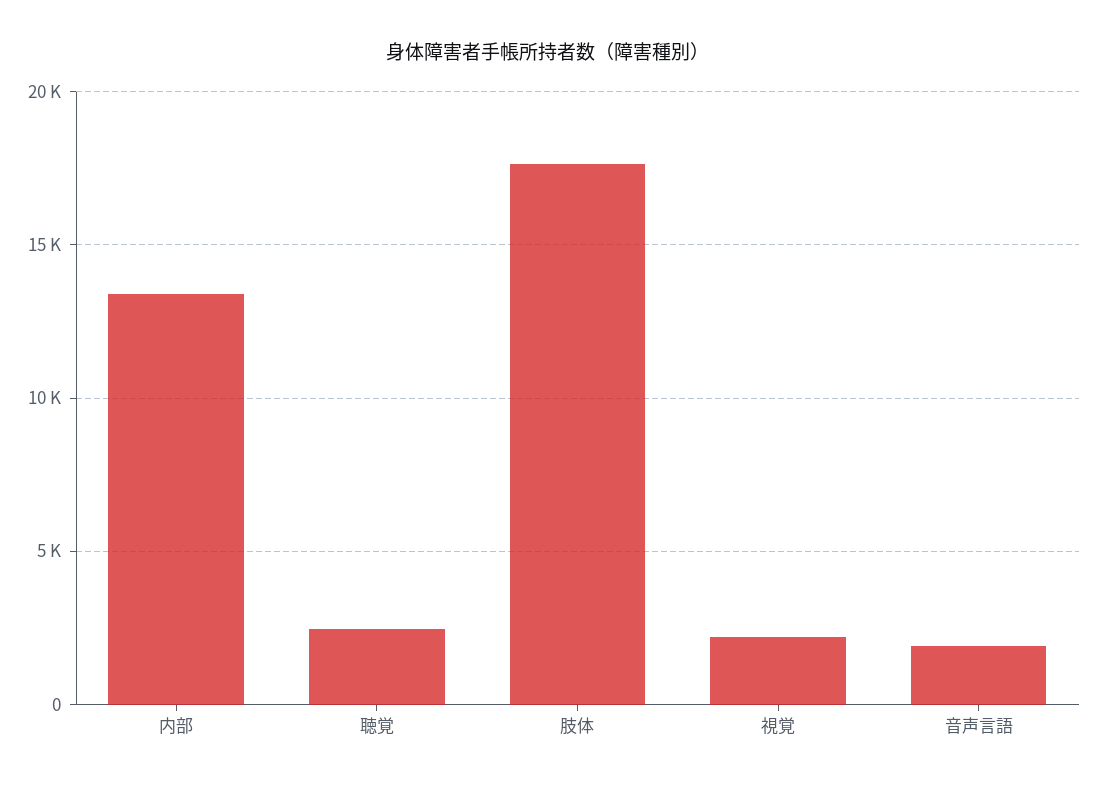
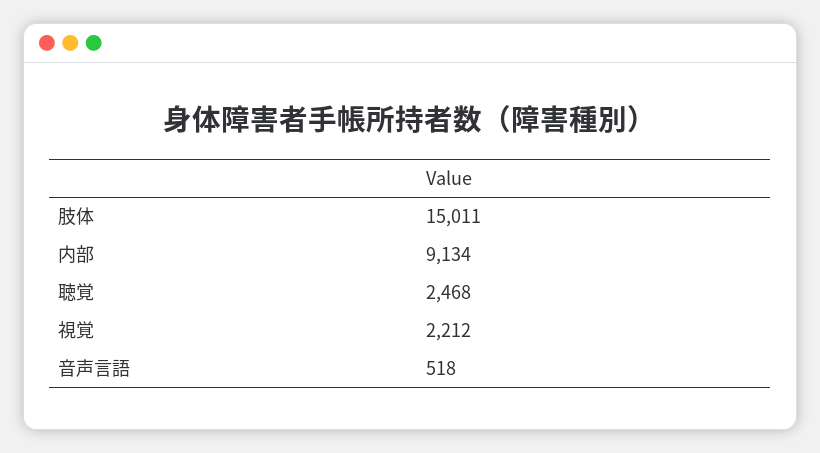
内部: 13500 -> 9134
肢体: 17500 -> 15011
音声言語: 2000 -> 518

